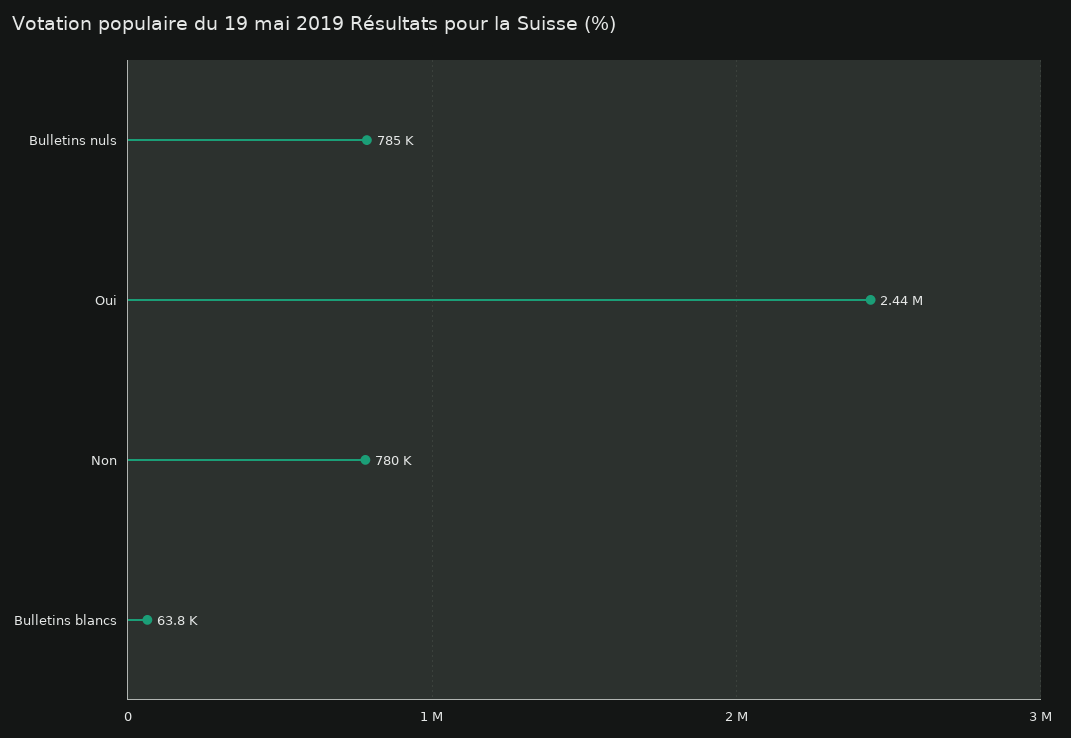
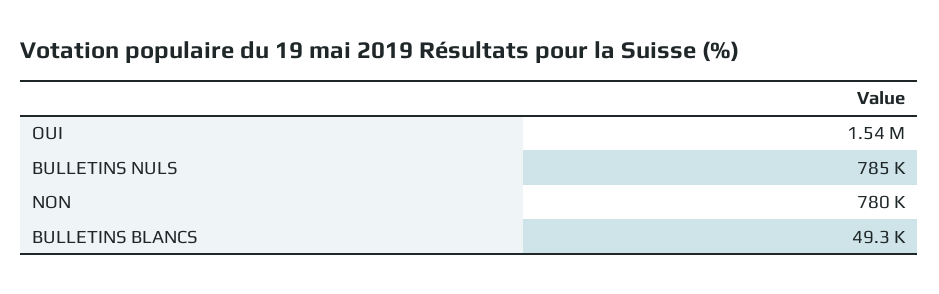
Oui: 2440000 -> 1540000
Bulletins blancs: 63800 -> 49300

